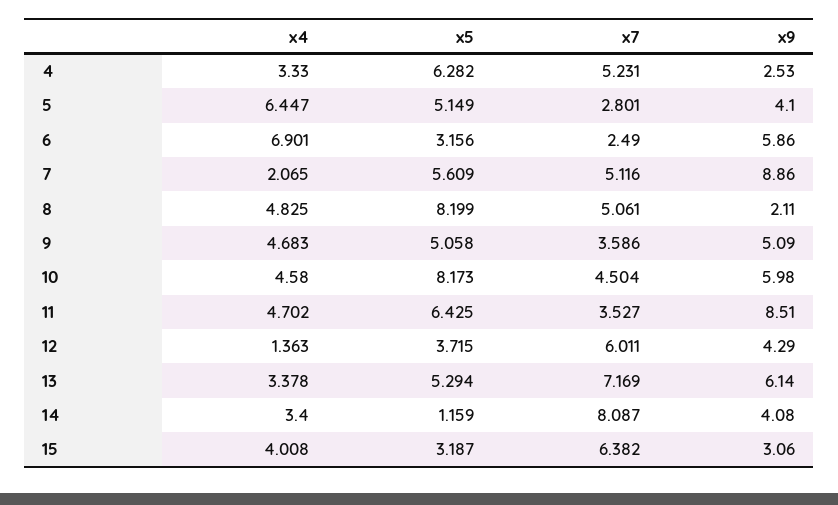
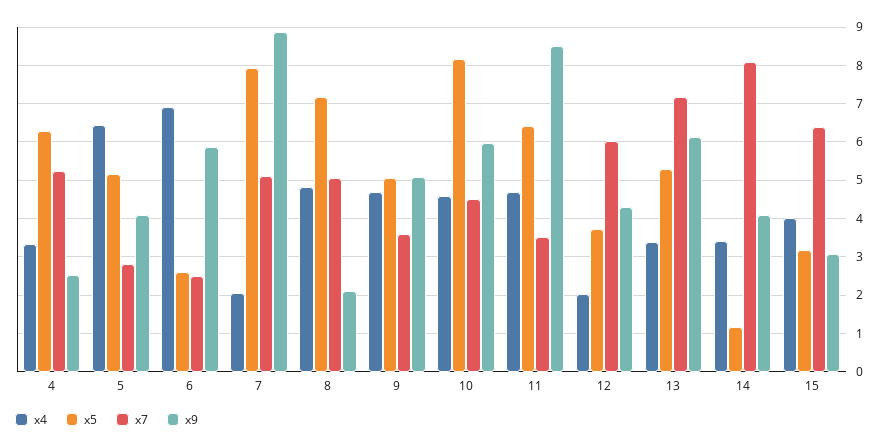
x5, 6: 3.156 -> 2.6
x5, 7: 5.609 -> 8
x5, 8: 8.199 -> 7.2
x4, 12: 1.363 -> 2

